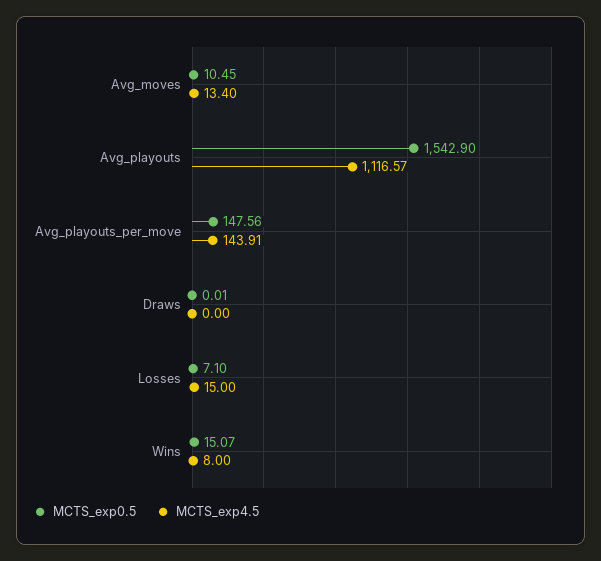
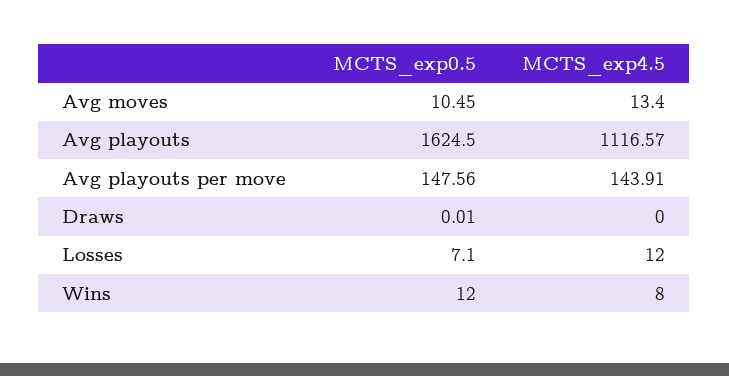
MCTS_exp0.5, Avg_playouts: 1542.9 -> 1624.5
MCTS_exp4.5, Losses: 15 -> 12
MCTS_exp0.5, Wins: 15.07 -> 12

